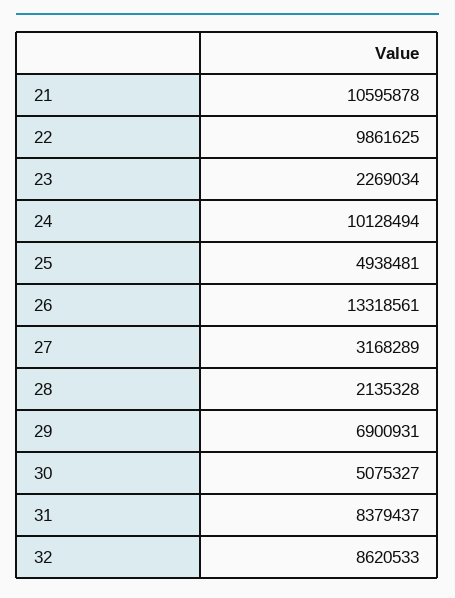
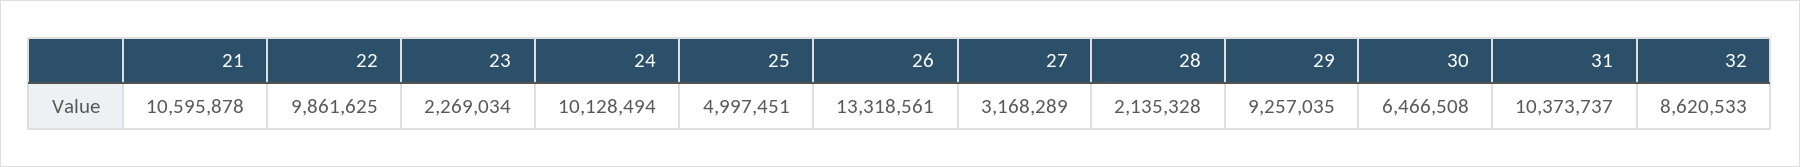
25: 4938481 -> 4997451
29: 6900931 -> 9257035
30: 5075327 -> 6466508
31: 8379437 -> 10373737

